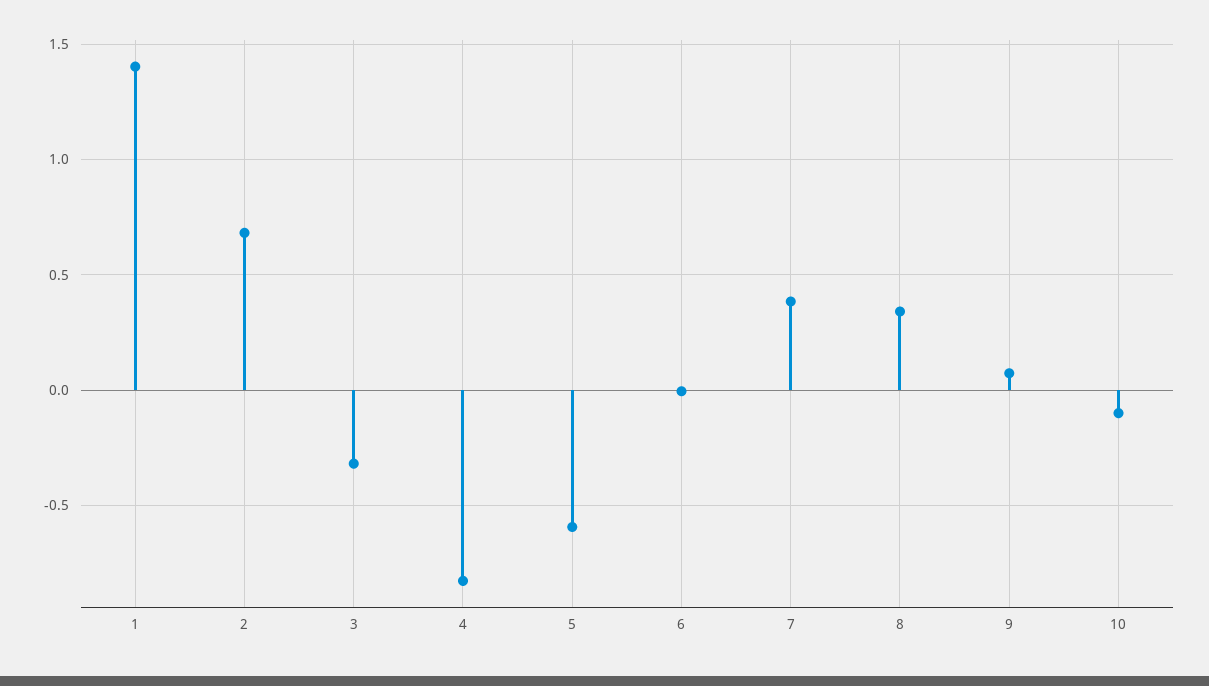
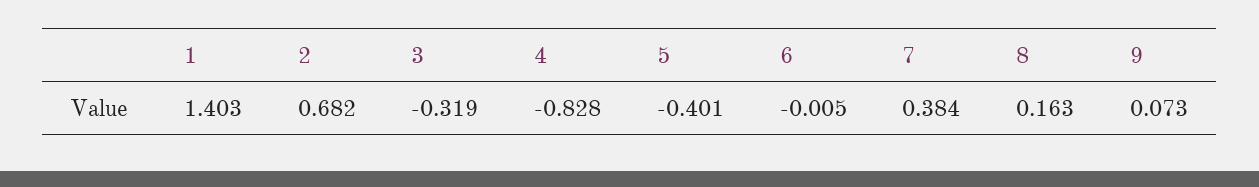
5: -0.6 -> -0.401
8: 0.35 -> 0.163
10: -0.1 -> none

